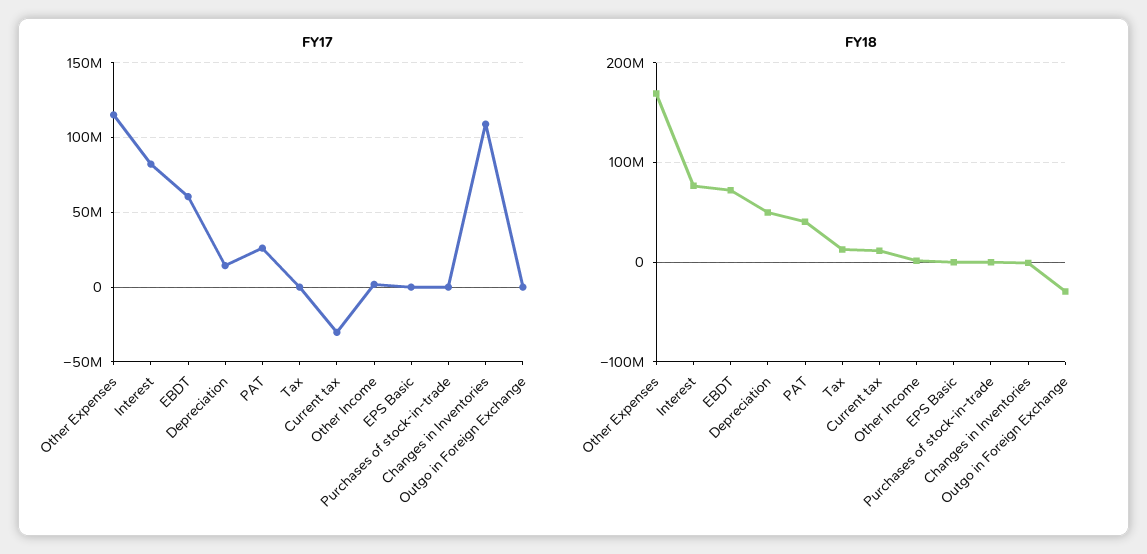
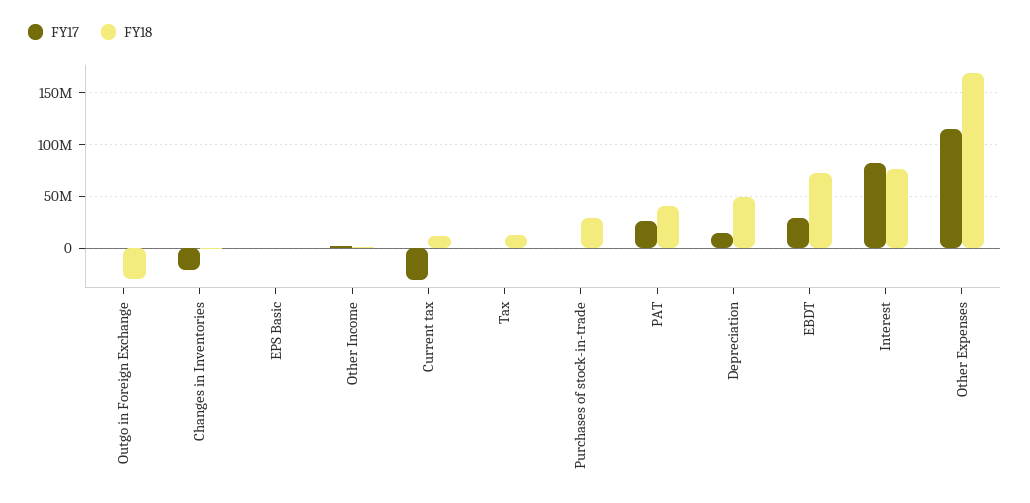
FY17, EBDT: 60000000 -> 30000000
FY17, Changes in Inventories: 110000000 -> -20000000
FY18, Purchases of stock-in-trade: 0 -> 30000000

